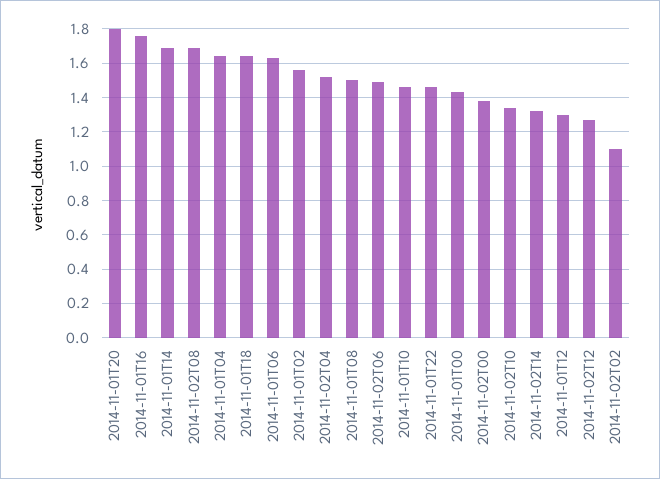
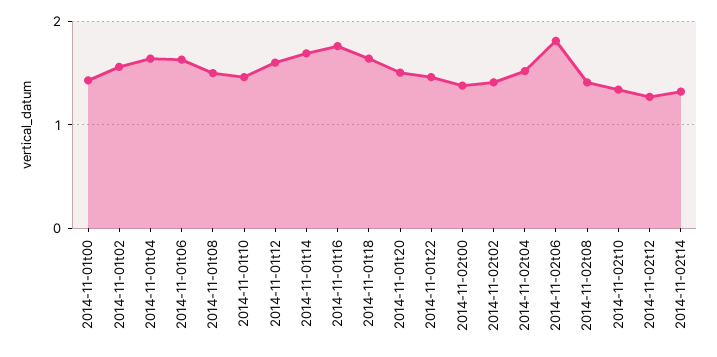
2014-11-01T20: 1.8 -> 1.5
2014-11-02T08: 1.7 -> 1.4
2014-11-02T06: 1.5 -> 1.8
2014-11-01T12: 1.3 -> 1.6
2014-11-02T02: 1.1 -> 1.4

